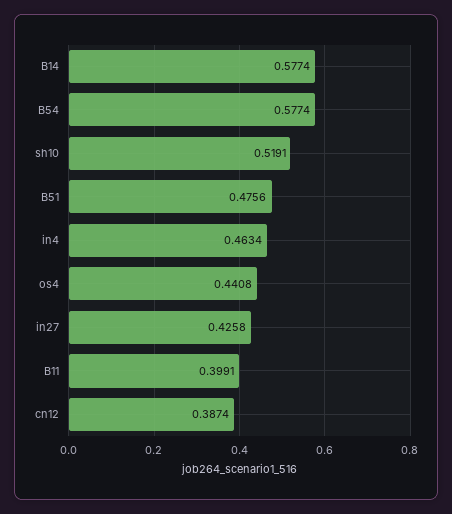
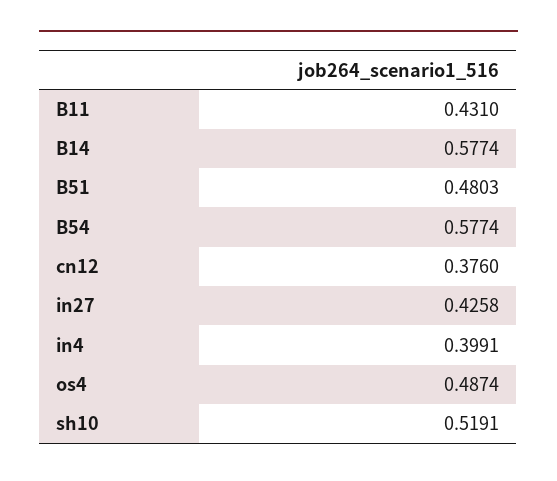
B51: 0.4756 -> 0.4803
in4: 0.4634 -> 0.3991
os4: 0.4408 -> 0.4874
B11: 0.3991 -> 0.431
cn12: 0.3874 -> 0.376

